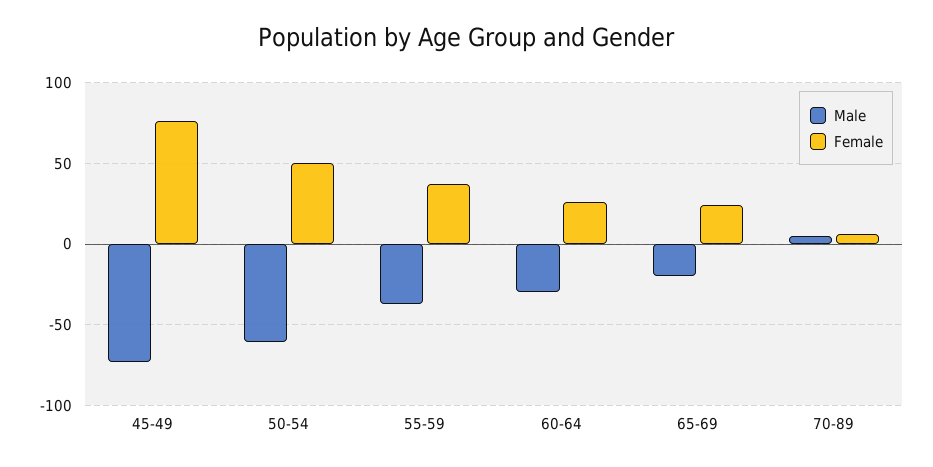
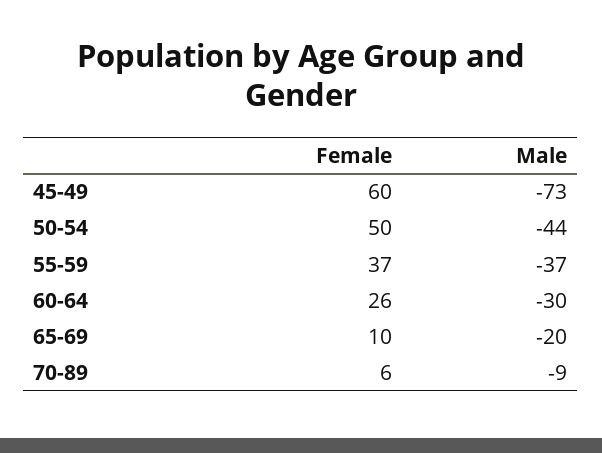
Female, 45-49: 75 -> 60
Male, 50-54: -60 -> -44
Female, 65-69: 25 -> 10
Male, 70-89: 5 -> -9

